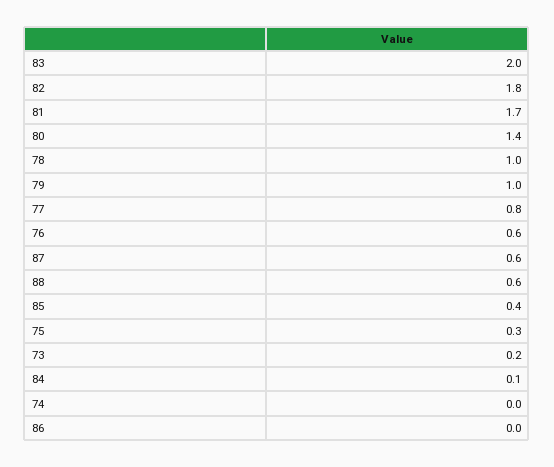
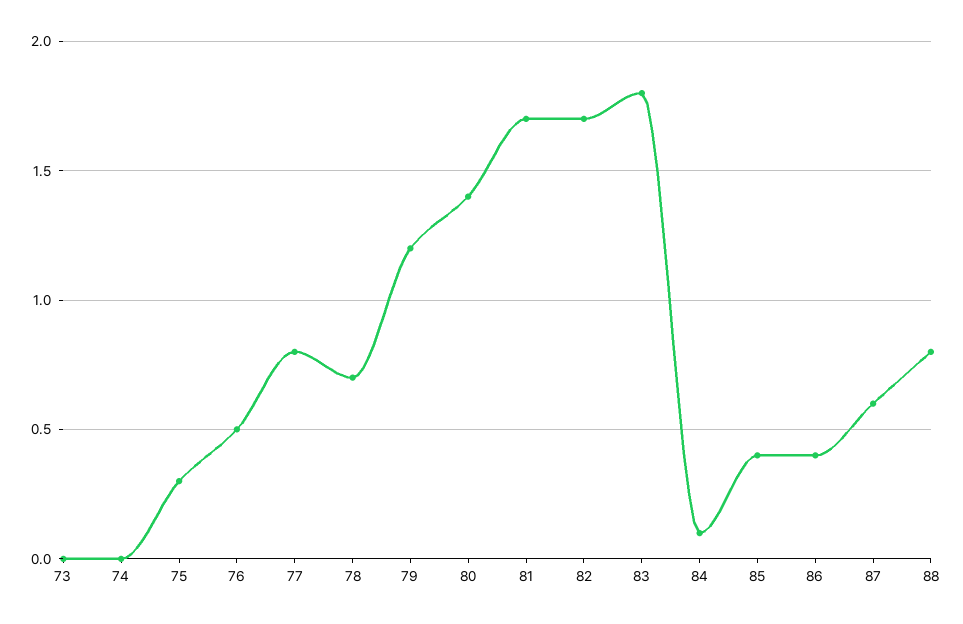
83: 2 -> 1.8
82: 1.8 -> 1.7
78: 1 -> 0.7
79: 1 -> 1.2
76: 0.6 -> 0.5
88: 0.6 -> 0.8
73: 0.2 -> 0
86: 0 -> 0.4

